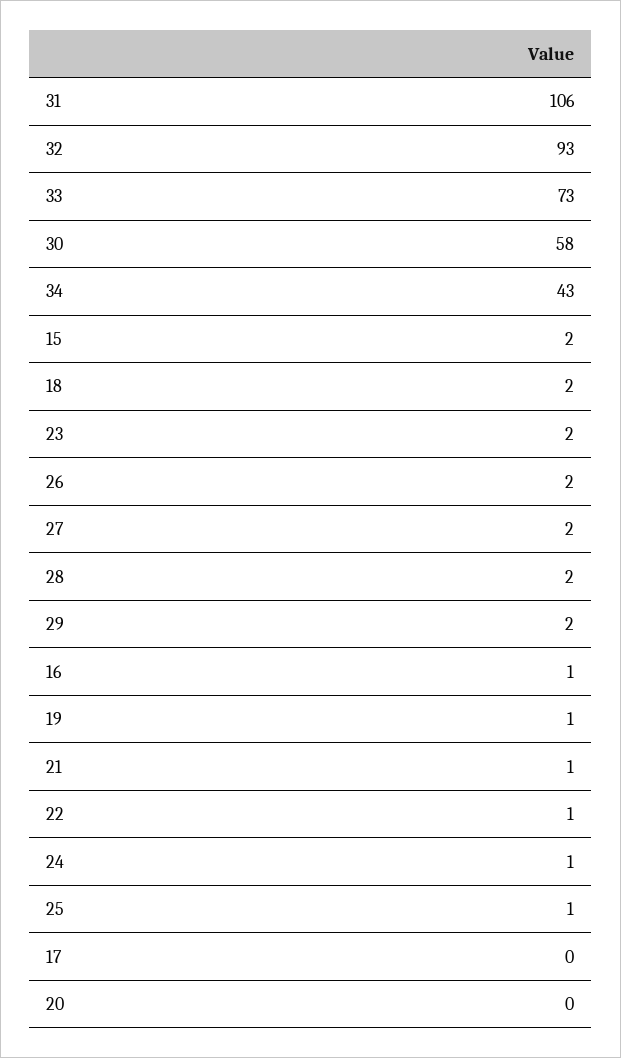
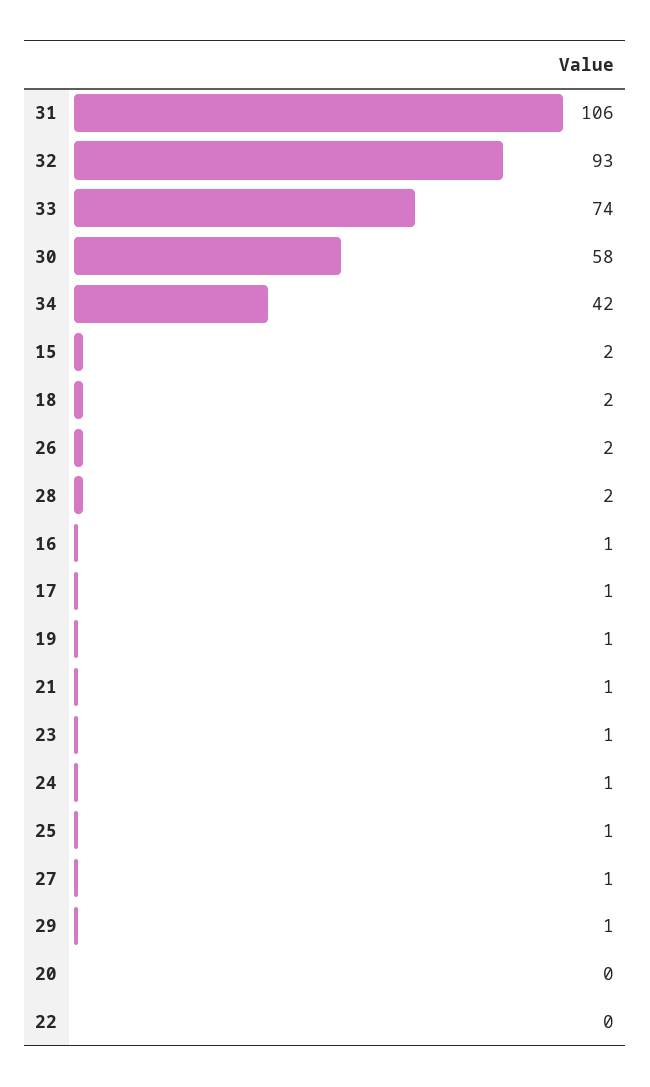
33: 73 -> 74
34: 43 -> 42
23: 2 -> 1
27: 2 -> 1
29: 2 -> 1
22: 1 -> 0
17: 0 -> 1

